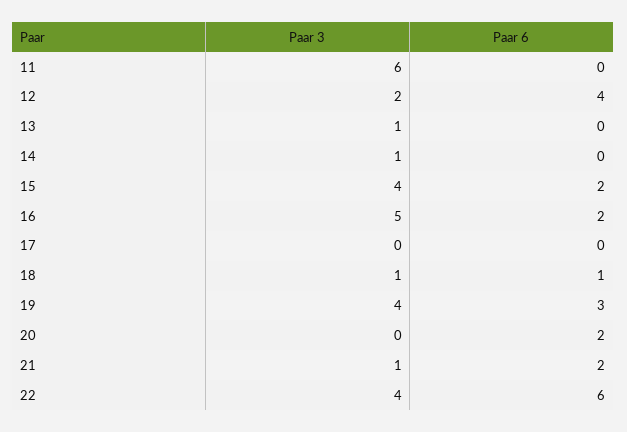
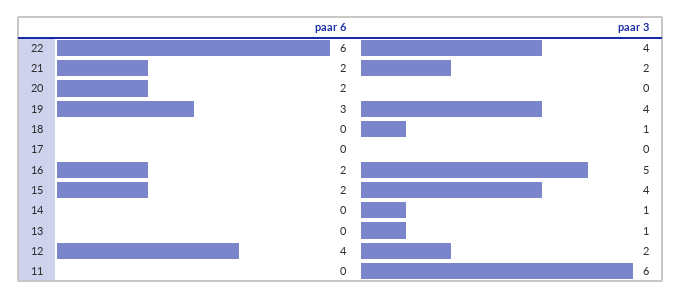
Paar 6, 18: 1 -> 0
Paar 3, 21: 1 -> 2

